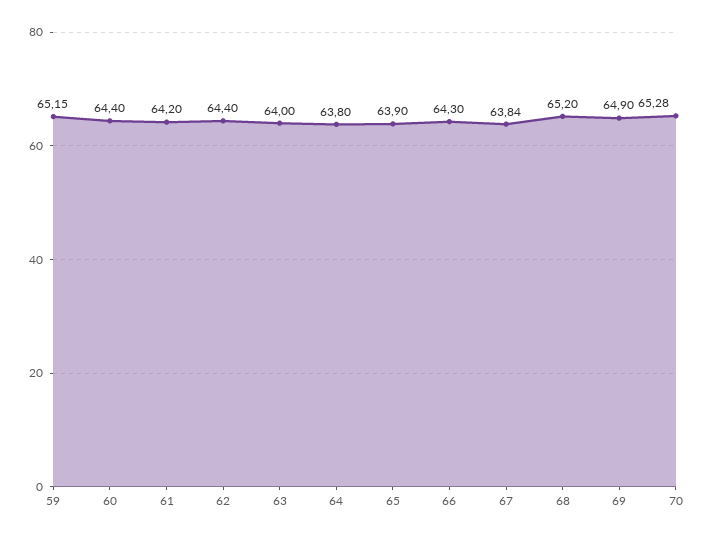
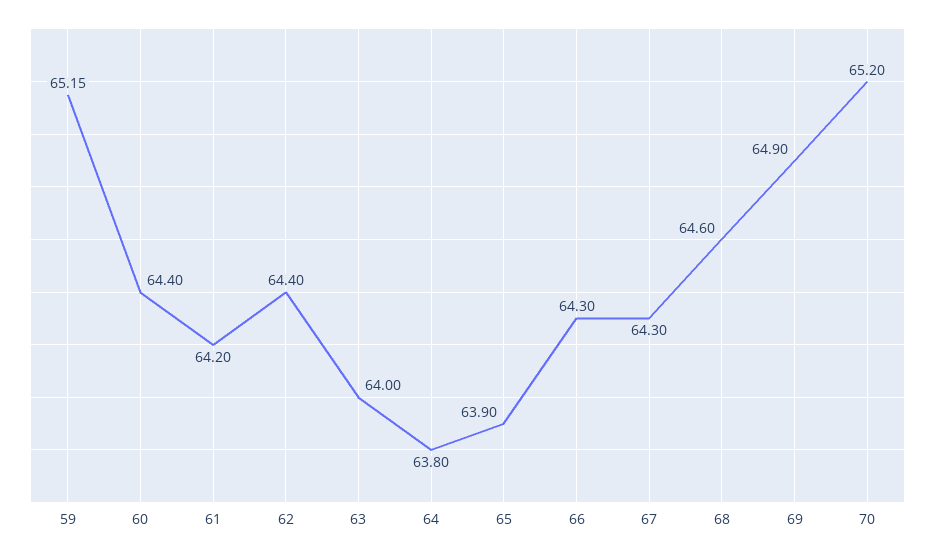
67: 63.84 -> 64.3
68: 65.2 -> 64.6
70: 65.28 -> 65.2

